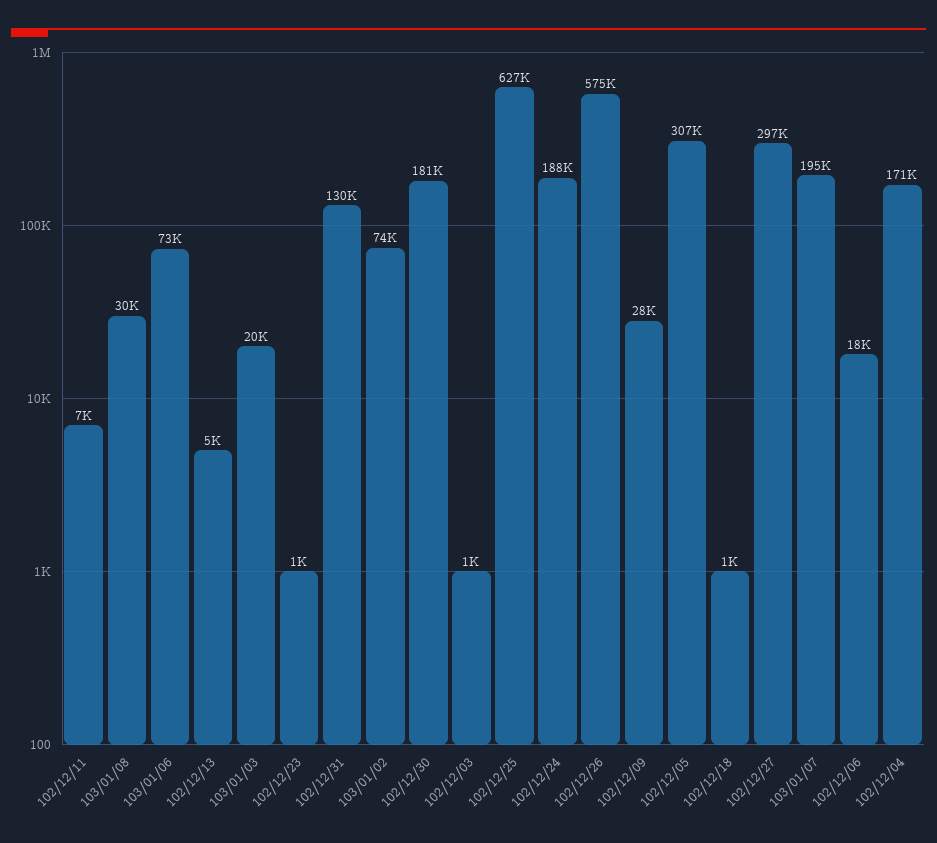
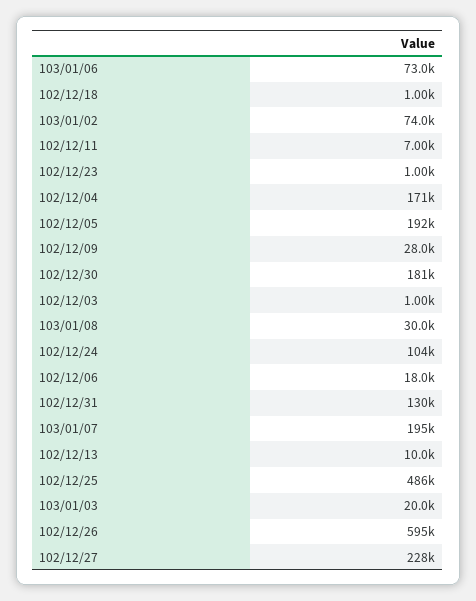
102/12/13: 5000 -> 10000
102/12/25: 627000 -> 486000
102/12/24: 188000 -> 104000
102/12/26: 575000 -> 595000
102/12/05: 307000 -> 192000
102/12/27: 297000 -> 228000

